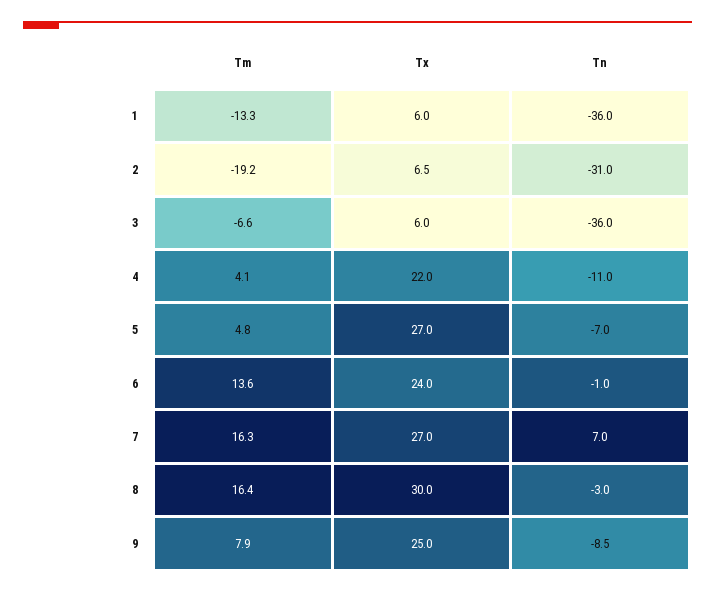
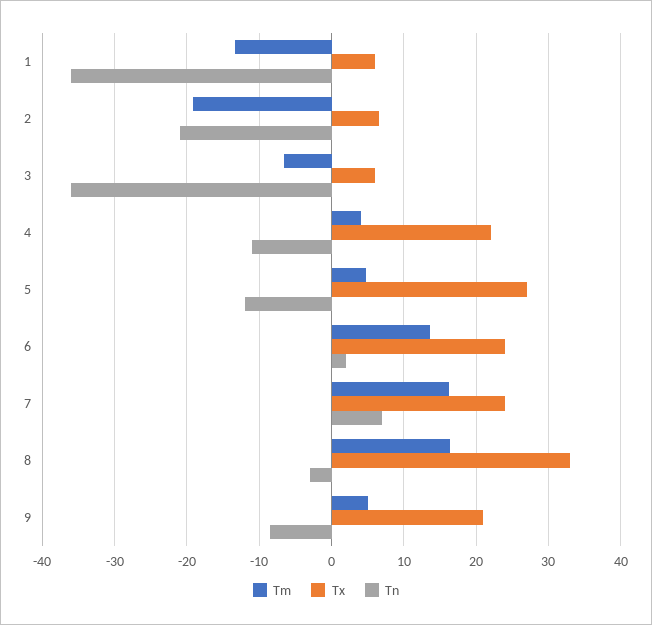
Tn, 2: -31 -> -21
Tn, 5: -7 -> -12
Tn, 6: -1 -> 2
Tx, 7: 27 -> 24
Tx, 8: 30 -> 33
Tm, 9: 7.9 -> 5
Tx, 9: 25 -> 21

